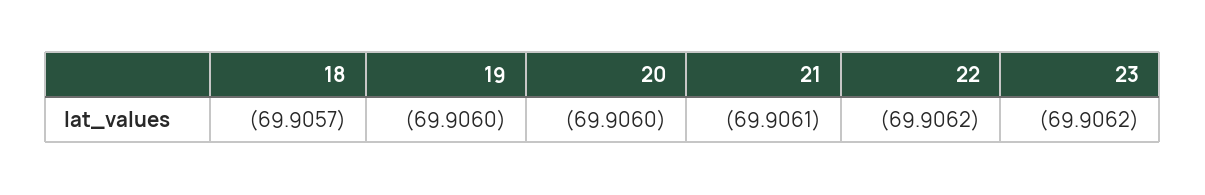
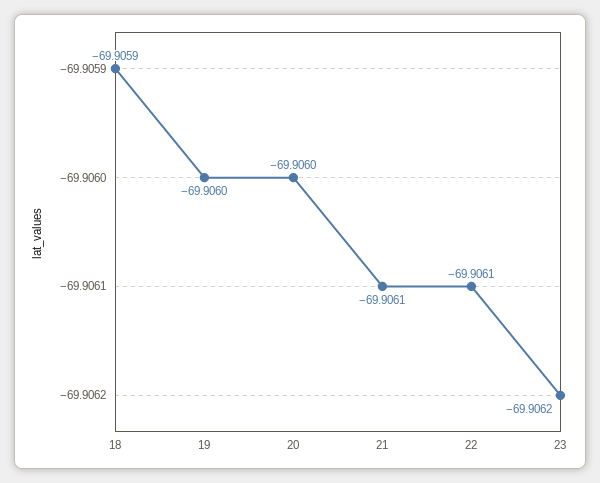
18: -69.9057 -> -69.9059
22: -69.9062 -> -69.9061

